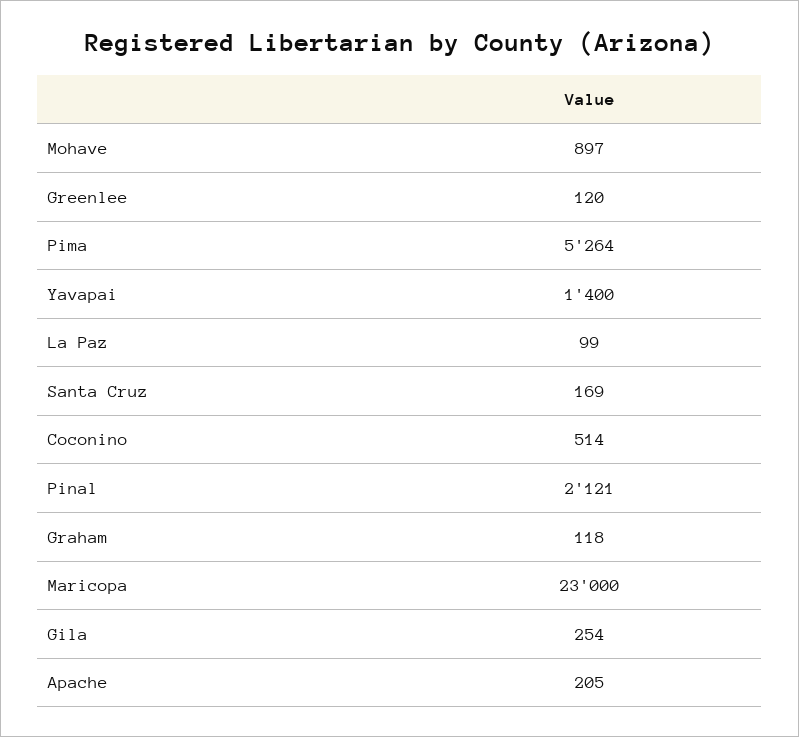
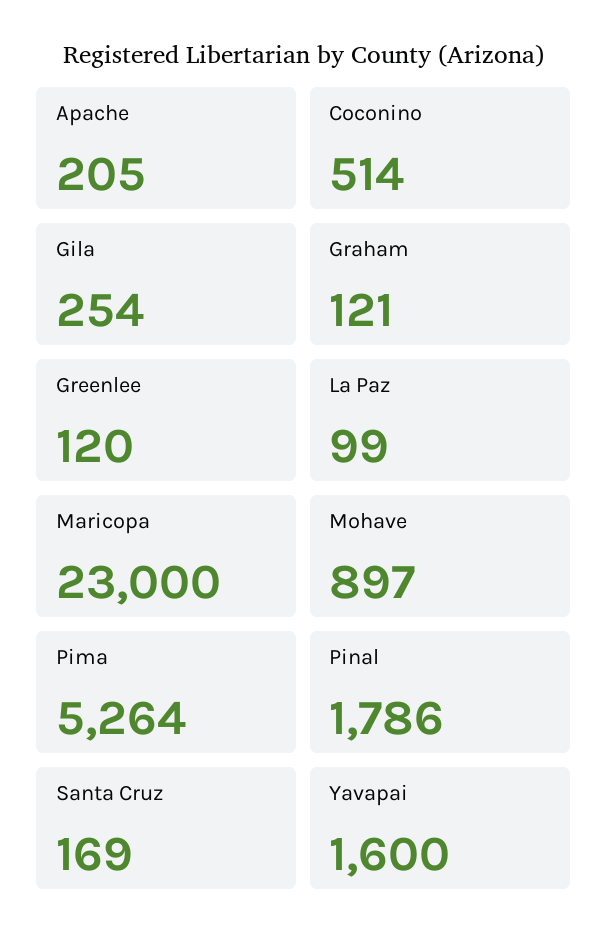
Yavapai: 1400 -> 1600
Pinal: 2121 -> 1786
Graham: 118 -> 121

